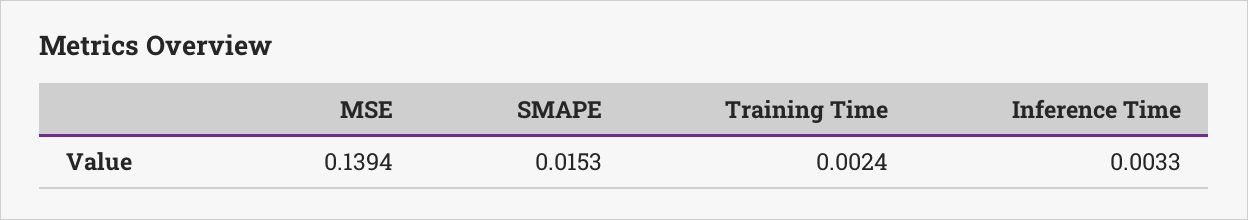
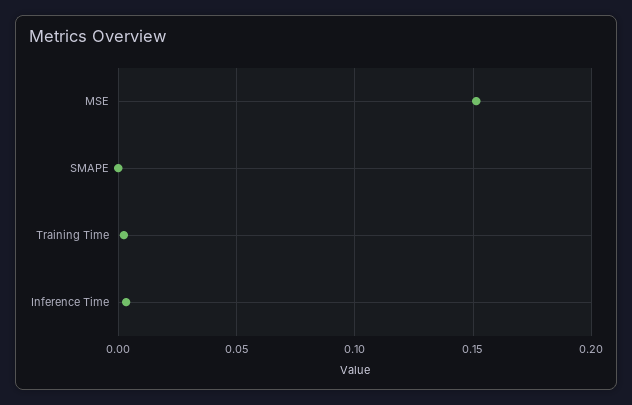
MSE: 0.1394 -> 0.15
SMAPE: 0.0153 -> 0

